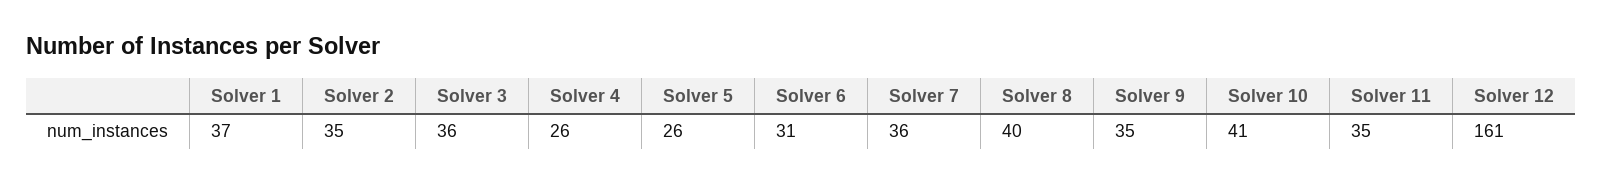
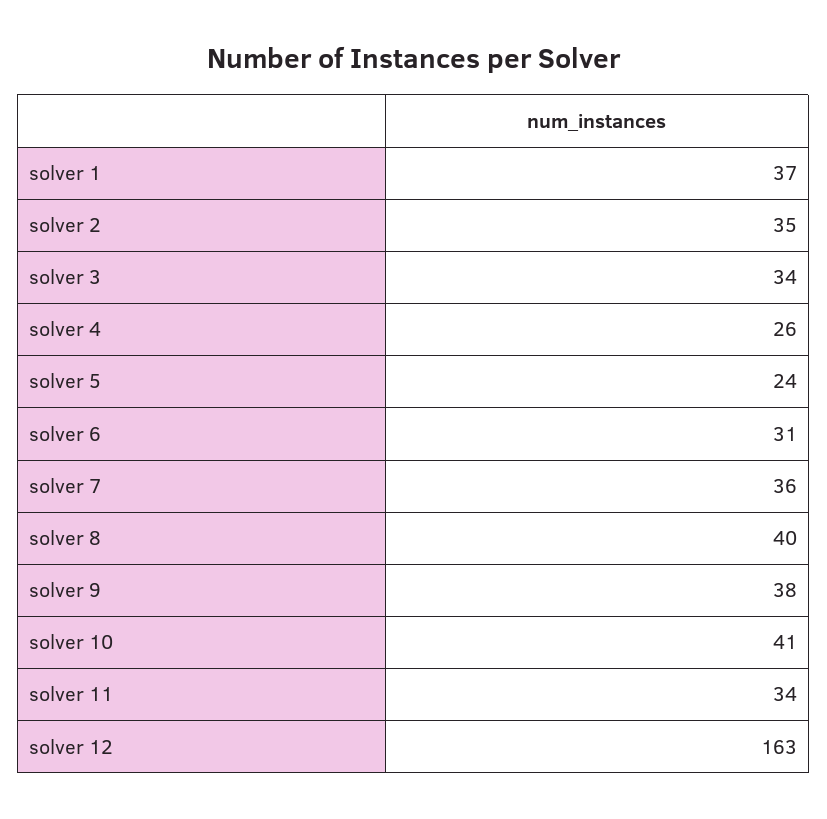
Solver 3: 36 -> 34
Solver 5: 26 -> 24
Solver 9: 35 -> 38
Solver 11: 35 -> 34
Solver 12: 161 -> 163

